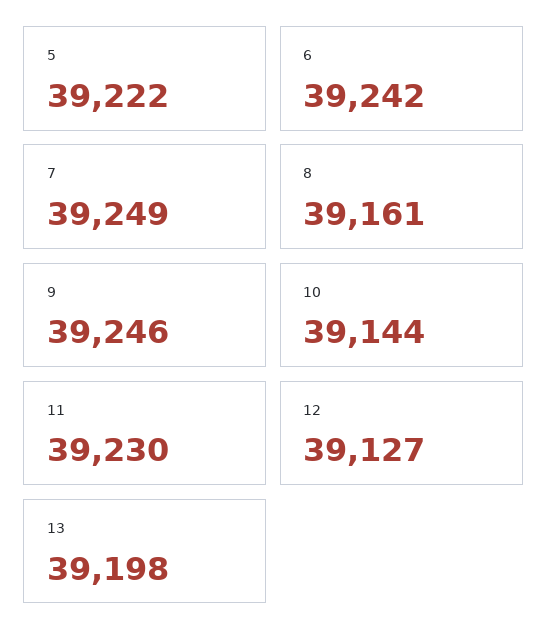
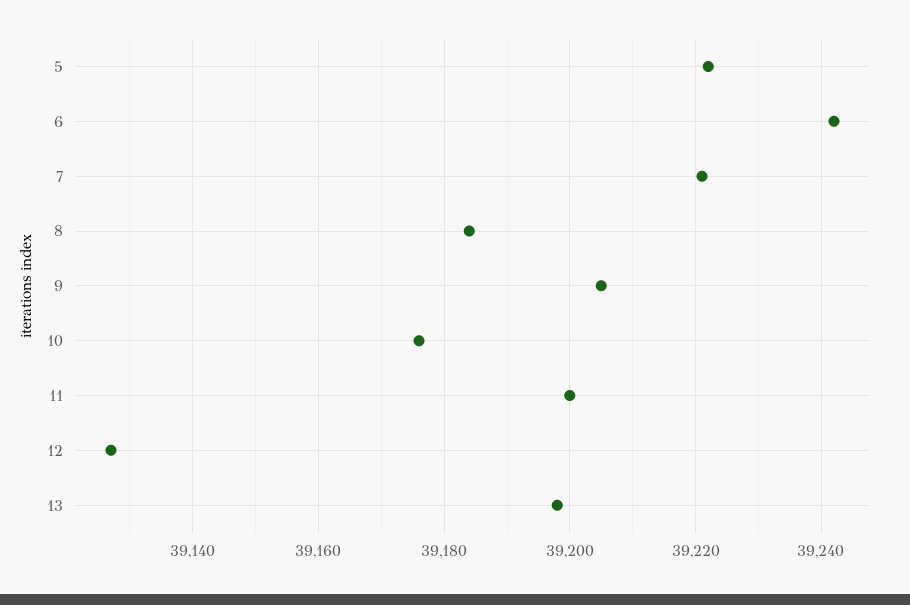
7: 39249 -> 39220
8: 39161 -> 39185
9: 39246 -> 39205
10: 39144 -> 39175
11: 39230 -> 39200

